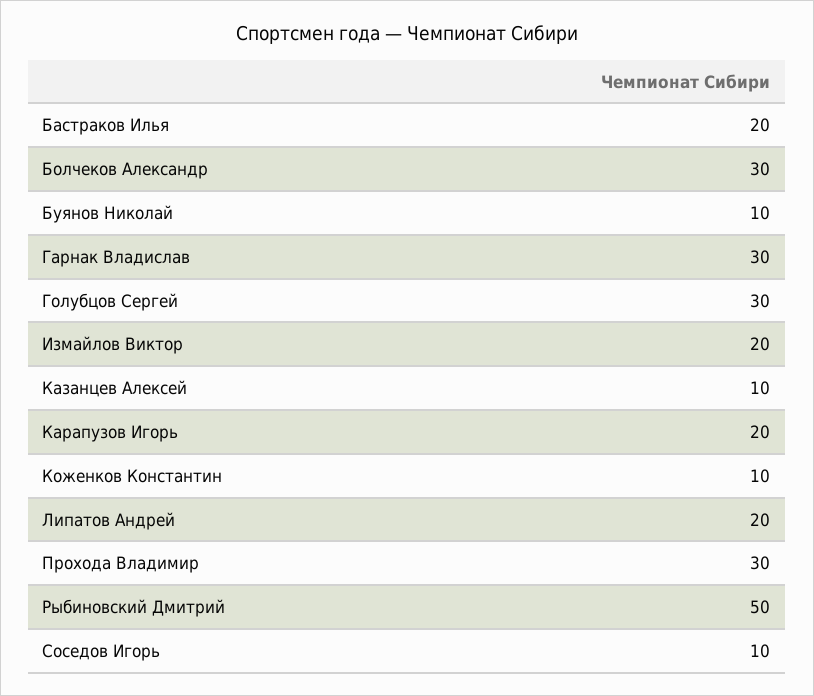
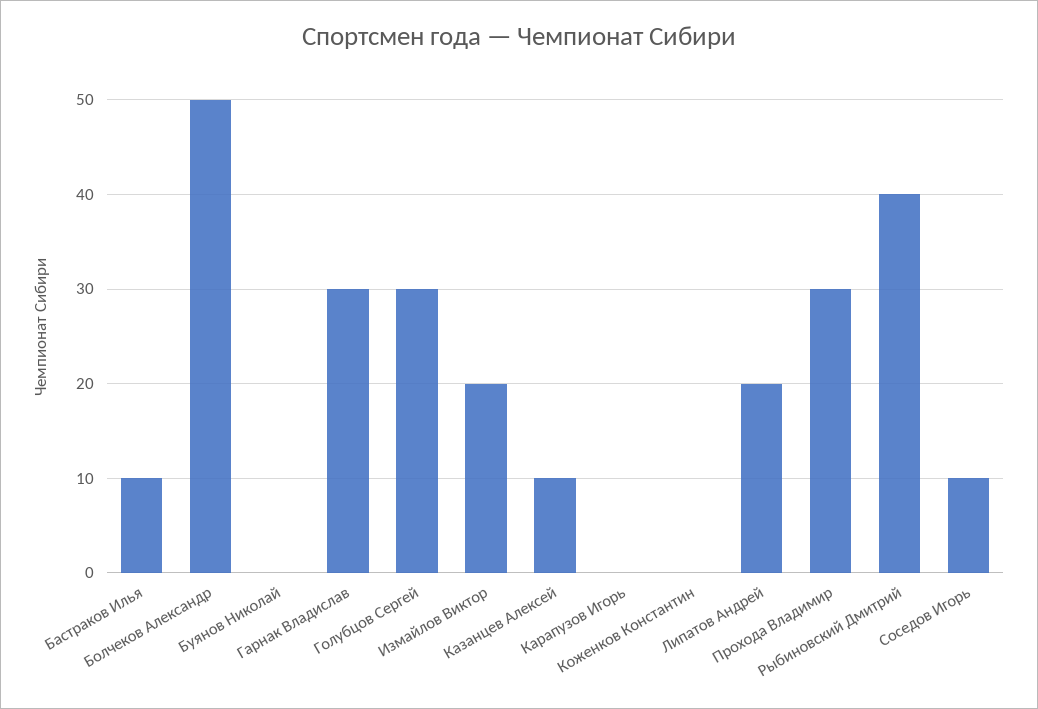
Бастраков Илья: 20 -> 10
Болчеков Александр: 30 -> 50
Буянов Николай: 10 -> 0
Карапузов Игорь: 20 -> 0
Коженков Константин: 10 -> 0
Рыбиновский Дмитрий: 50 -> 40

